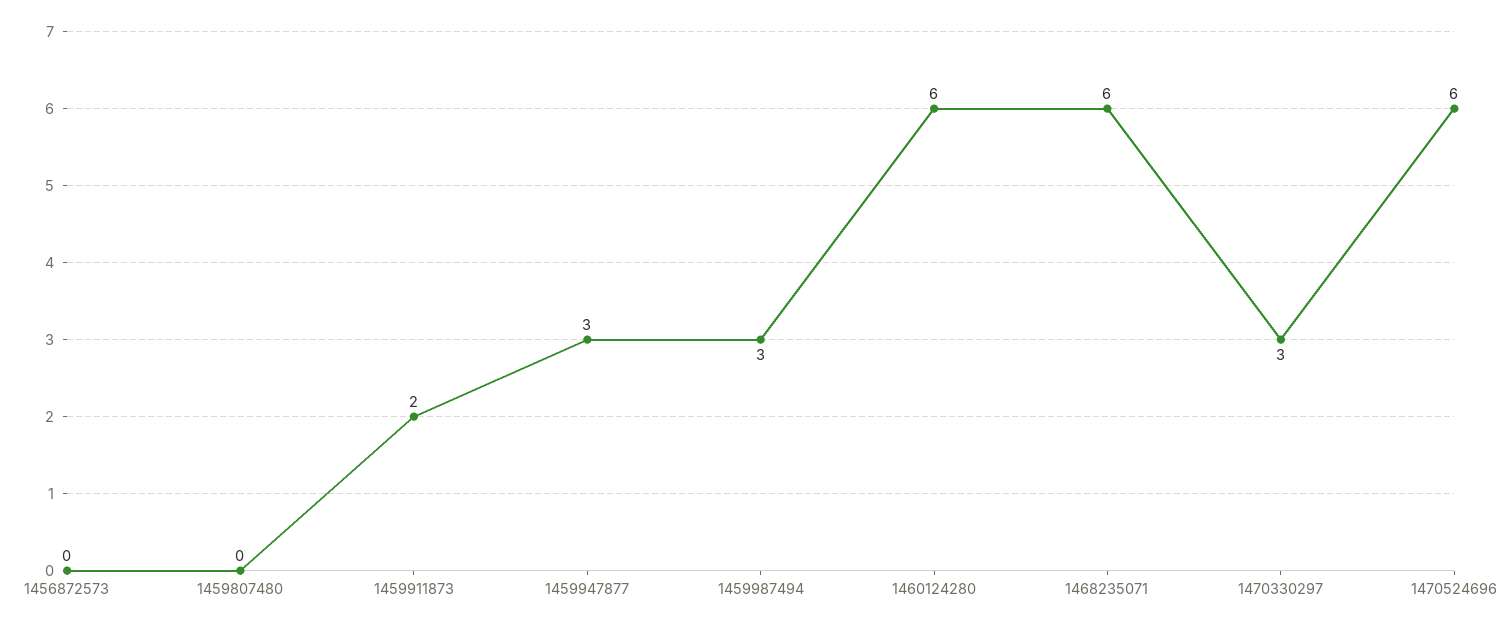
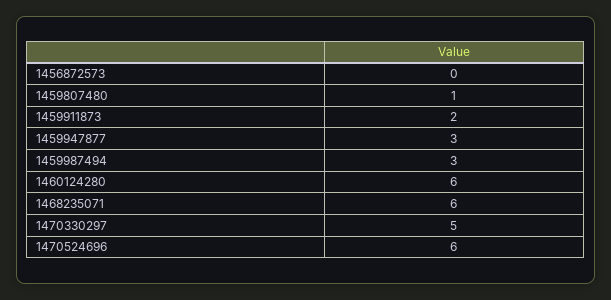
1459807480: 0 -> 1
1470330297: 3 -> 5

